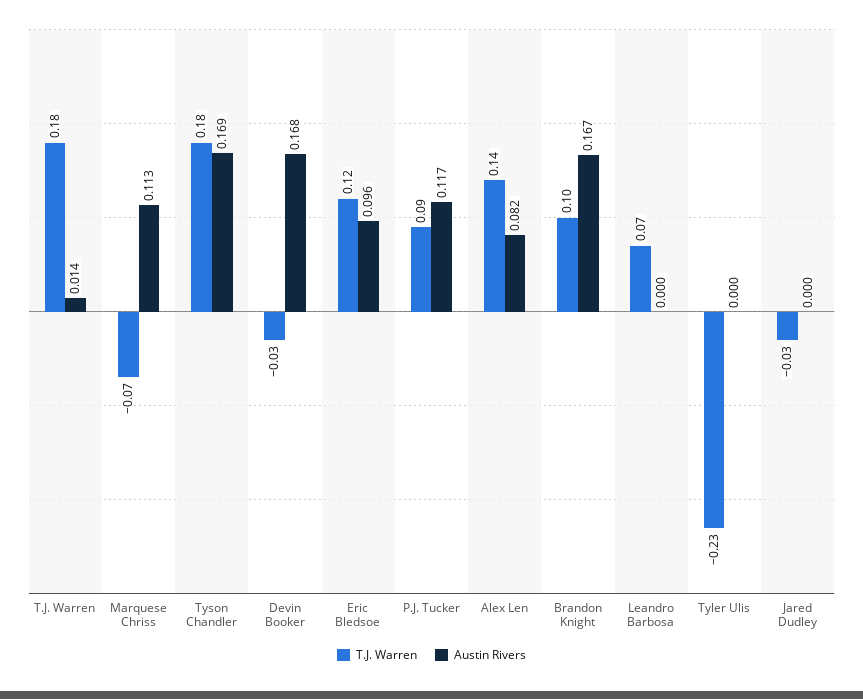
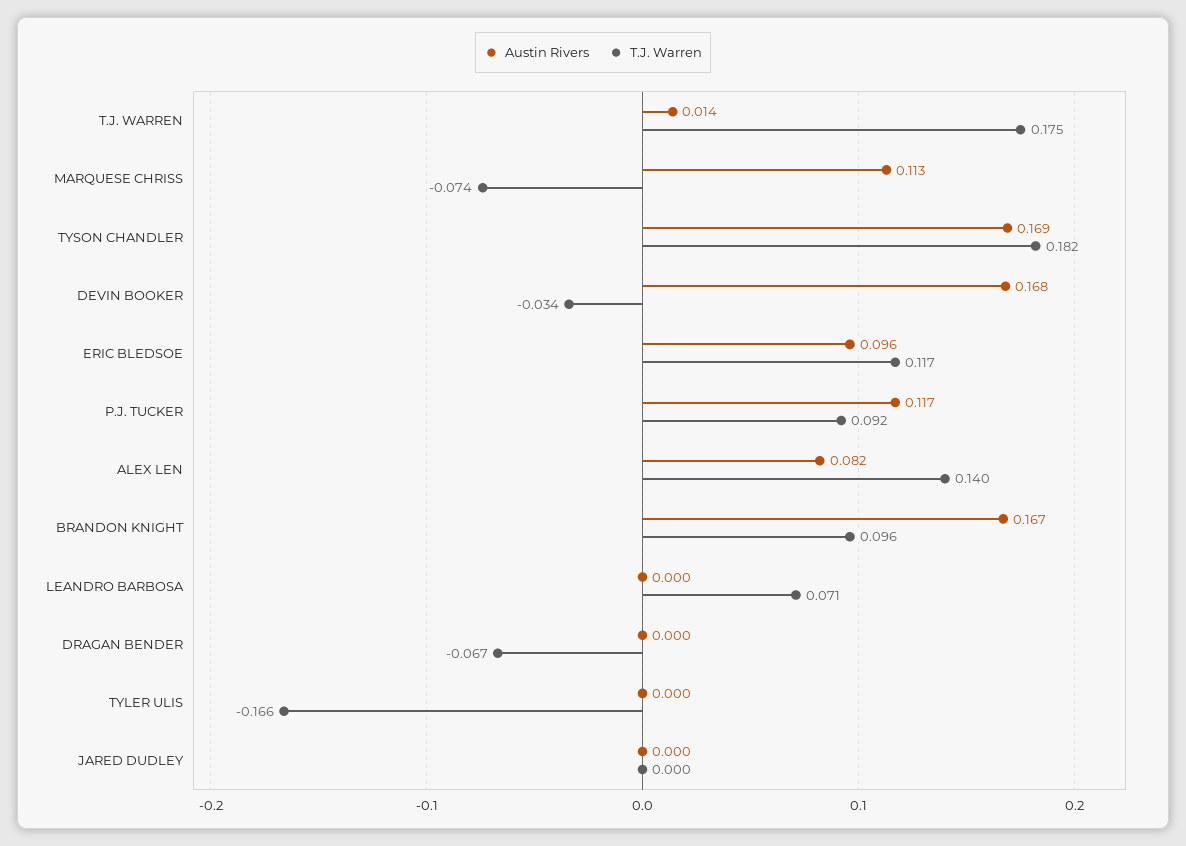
T.J. Warren, Tyler Ulis: -0.23 -> -0.166
T.J. Warren, Jared Dudley: -0.03 -> 0
Austin Rivers, DRAGAN BENDER: none -> 0
T.J. Warren, DRAGAN BENDER: none -> -0.067

